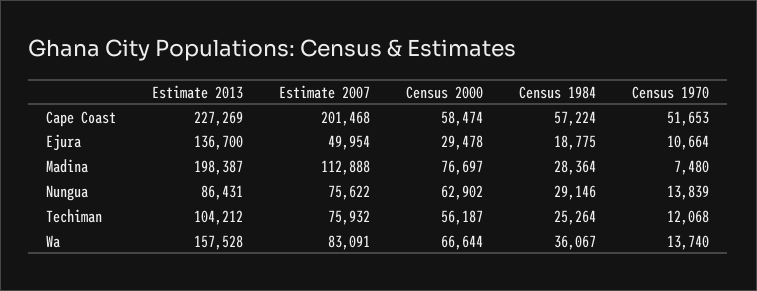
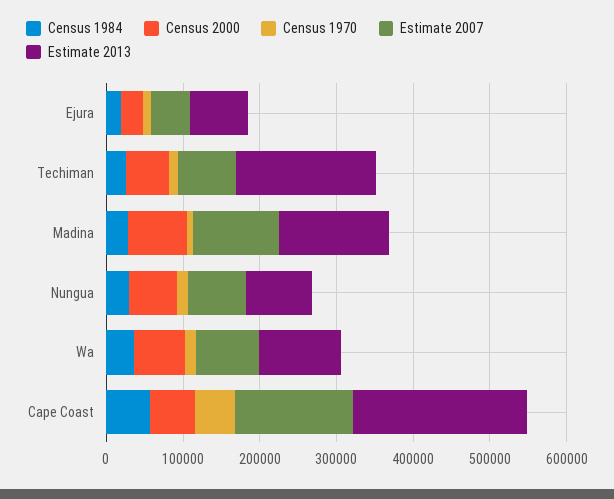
Estimate 2007, Cape Coast: 201468 -> 160000
Estimate 2013, Ejura: 136700 -> 80000
Estimate 2013, Madina: 198387 -> 140000
Estimate 2013, Techiman: 104212 -> 180000
Estimate 2013, Wa: 157528 -> 100000

